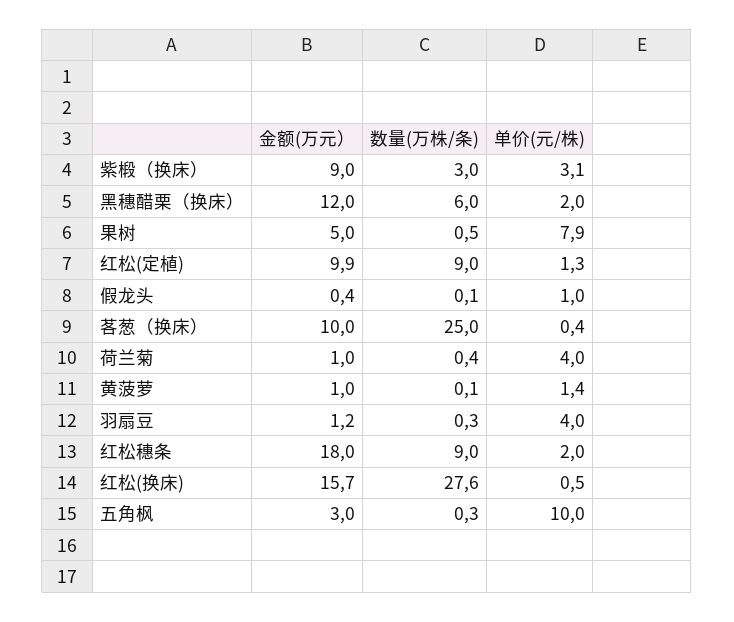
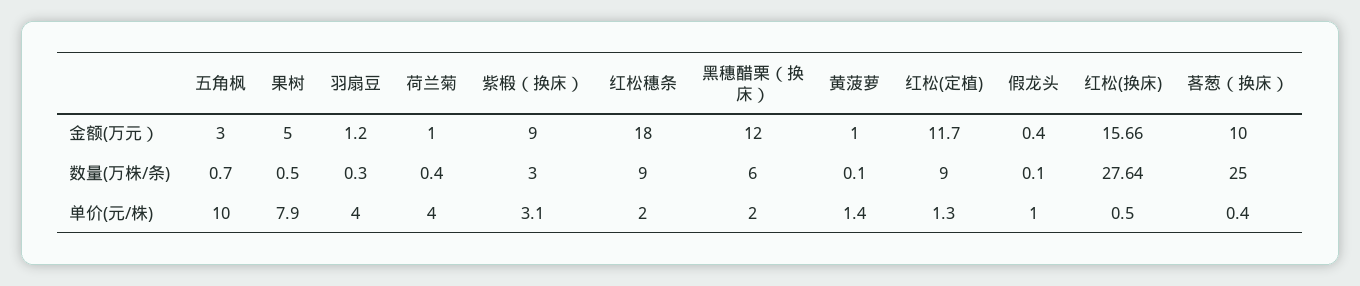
金额(万元）, 红松(定植): 9.9 -> 11.7
数量(万株/条), 五角枫: 0.3 -> 0.7

